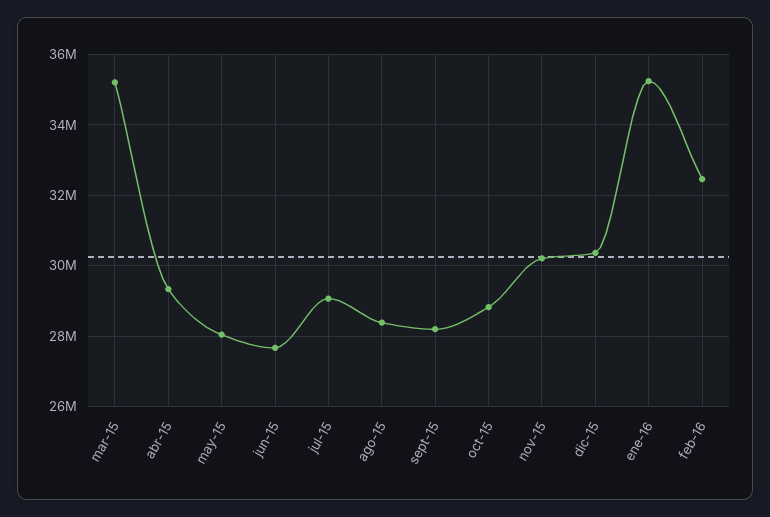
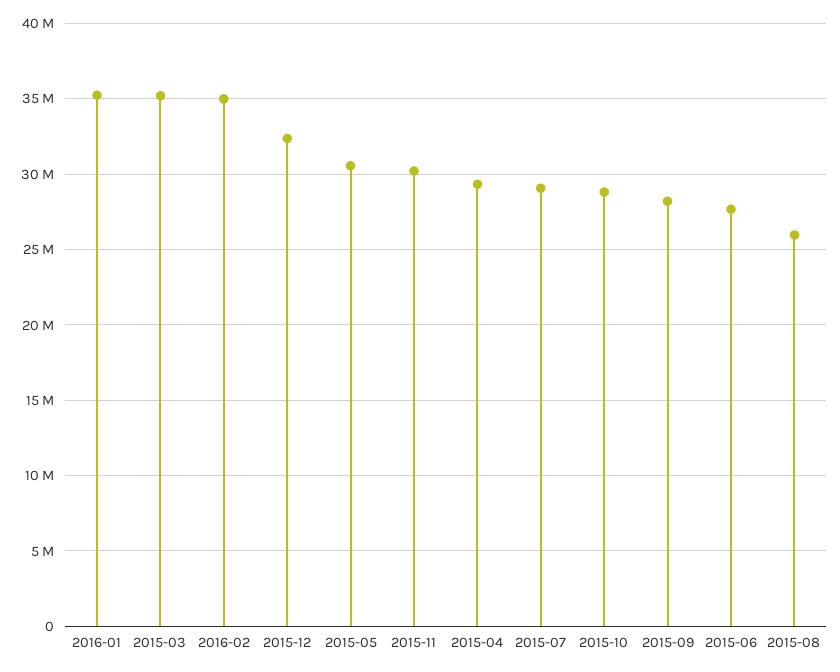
may-15: 28000000 -> 30500000
ago-15: 28400000 -> 26000000
dic-15: 30400000 -> 32500000
feb-16: 32400000 -> 35000000

